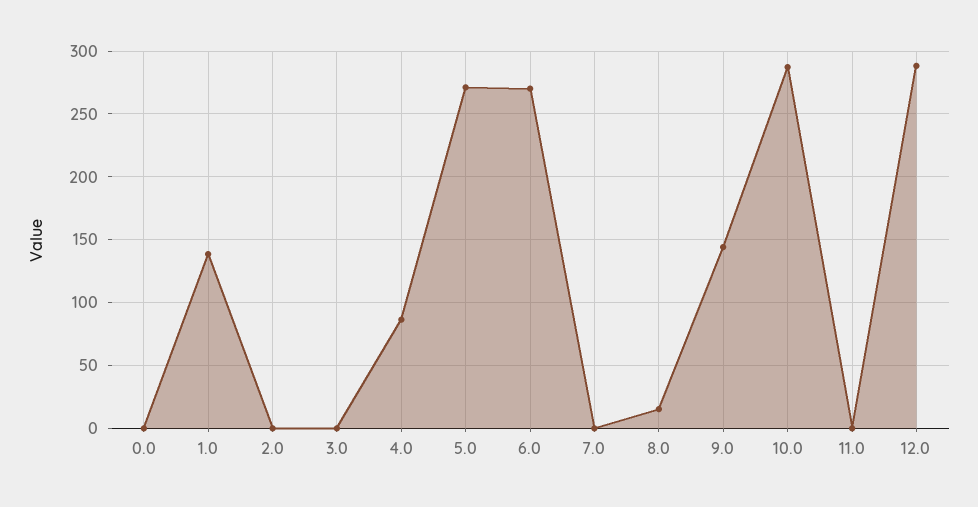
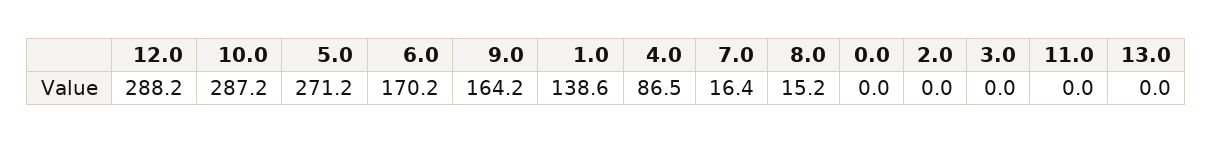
6.0: 270 -> 170.2
7.0: 0 -> 16.4
9.0: 145 -> 164.2
13.0: none -> 0

